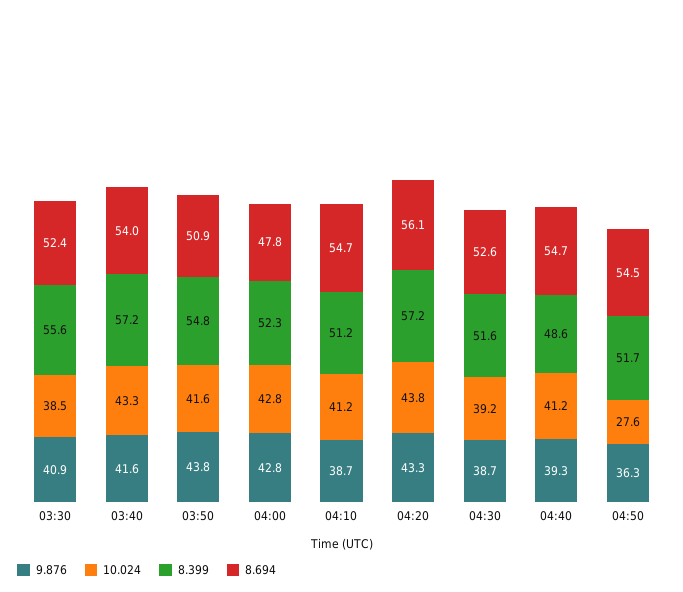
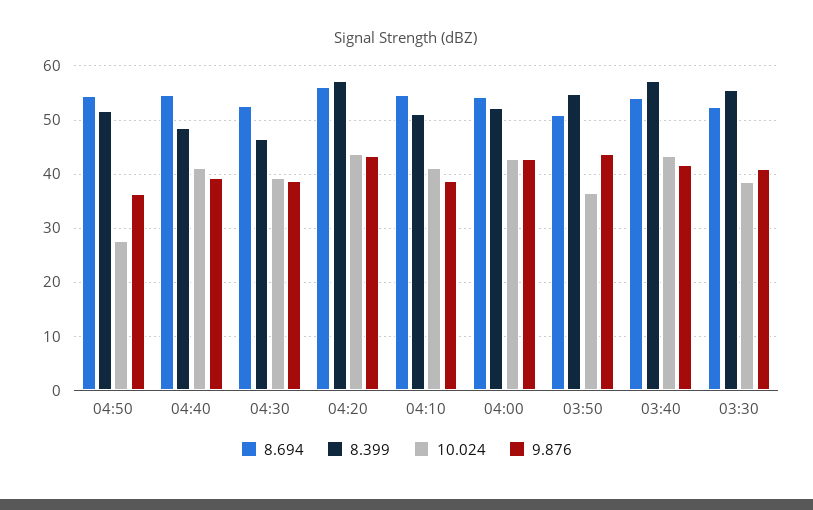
10.024, 03:50: 41.6 -> 36
8.694, 04:00: 47.8 -> 54
8.399, 04:30: 51.6 -> 46

